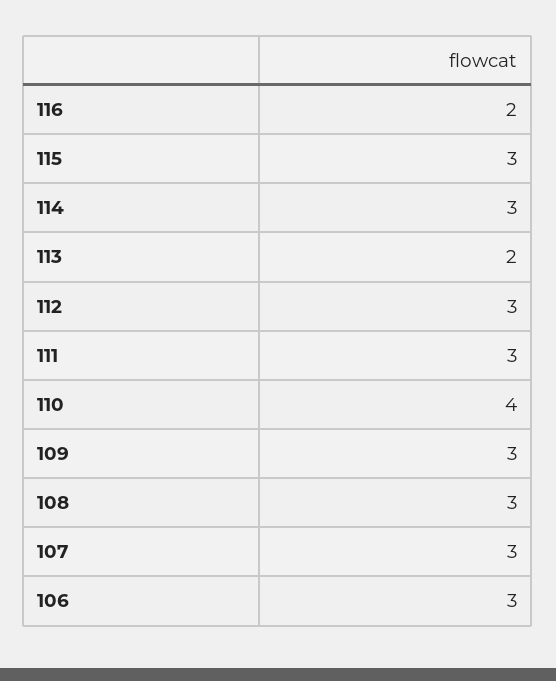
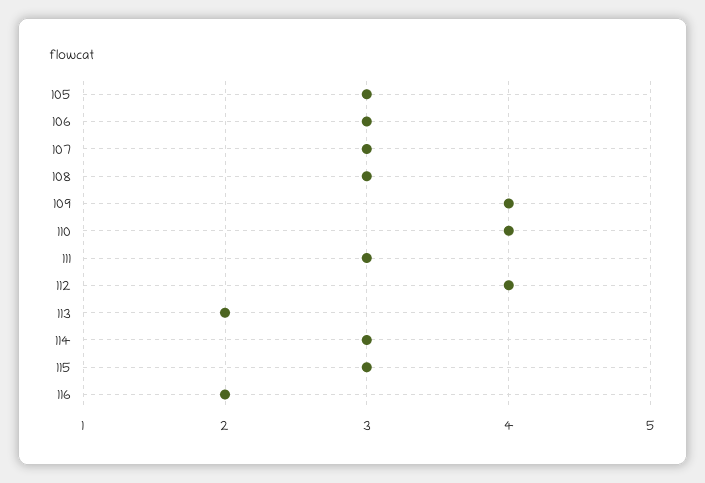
112: 3 -> 4
109: 3 -> 4
105: none -> 3

